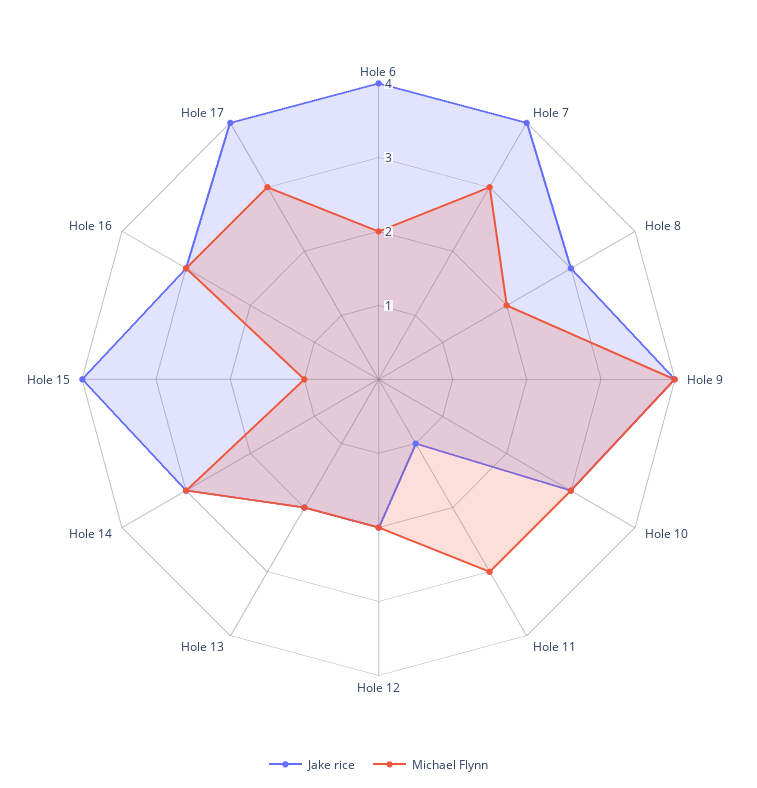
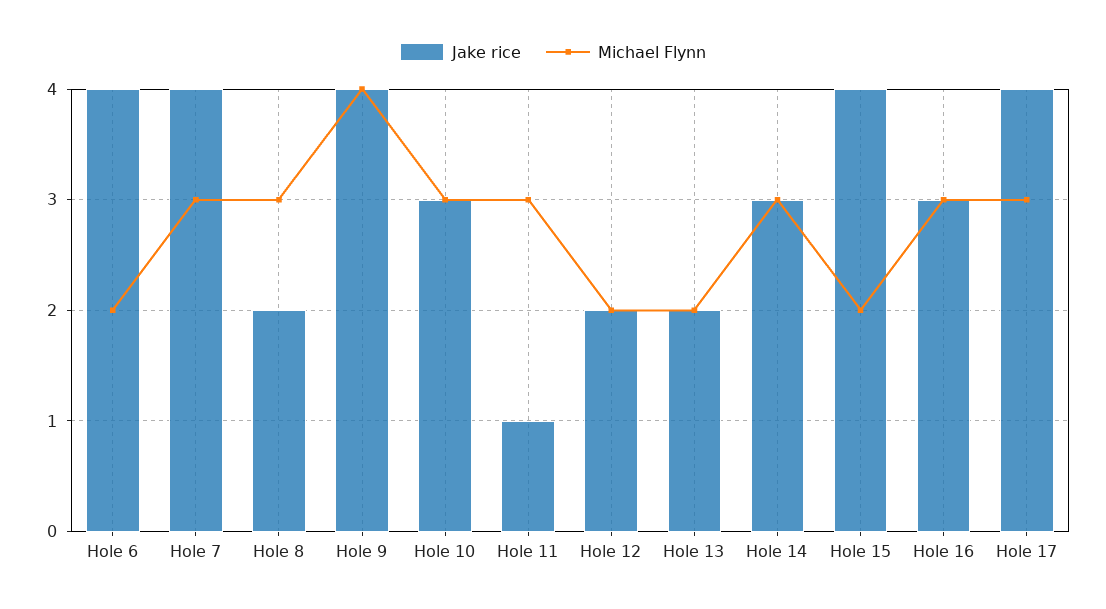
Jake rice, Hole 8: 3 -> 2
Michael Flynn, Hole 8: 2 -> 3
Michael Flynn, Hole 15: 1 -> 2

